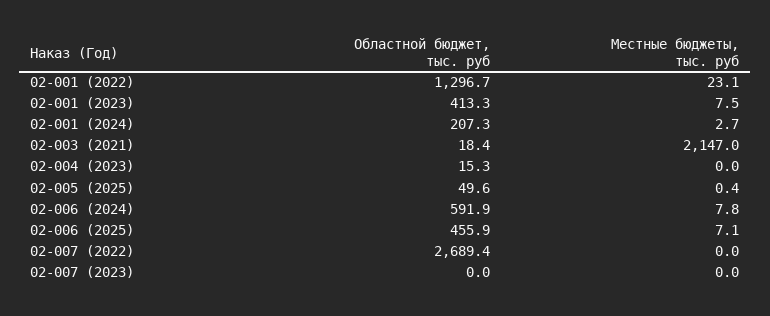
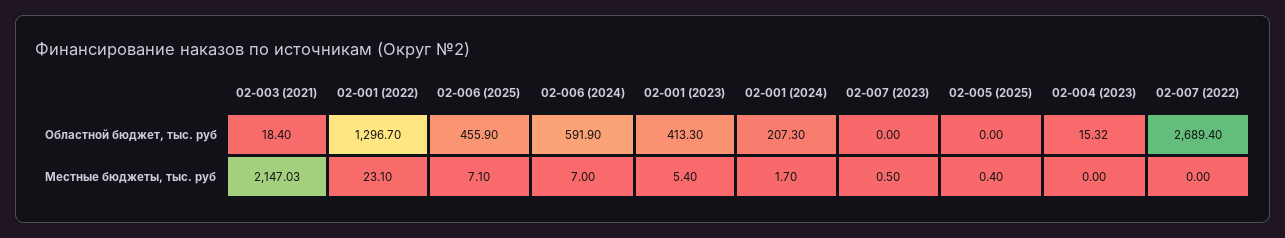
Местные бюджеты, тыс. руб, 02-001 (2023): 7.5 -> 5.4
Местные бюджеты, тыс. руб, 02-001 (2024): 2.7 -> 1.7
Областной бюджет, тыс. руб, 02-005 (2025): 49.6 -> 0
Местные бюджеты, тыс. руб, 02-006 (2024): 7.8 -> 7
Местные бюджеты, тыс. руб, 02-007 (2023): 0 -> 0.5

